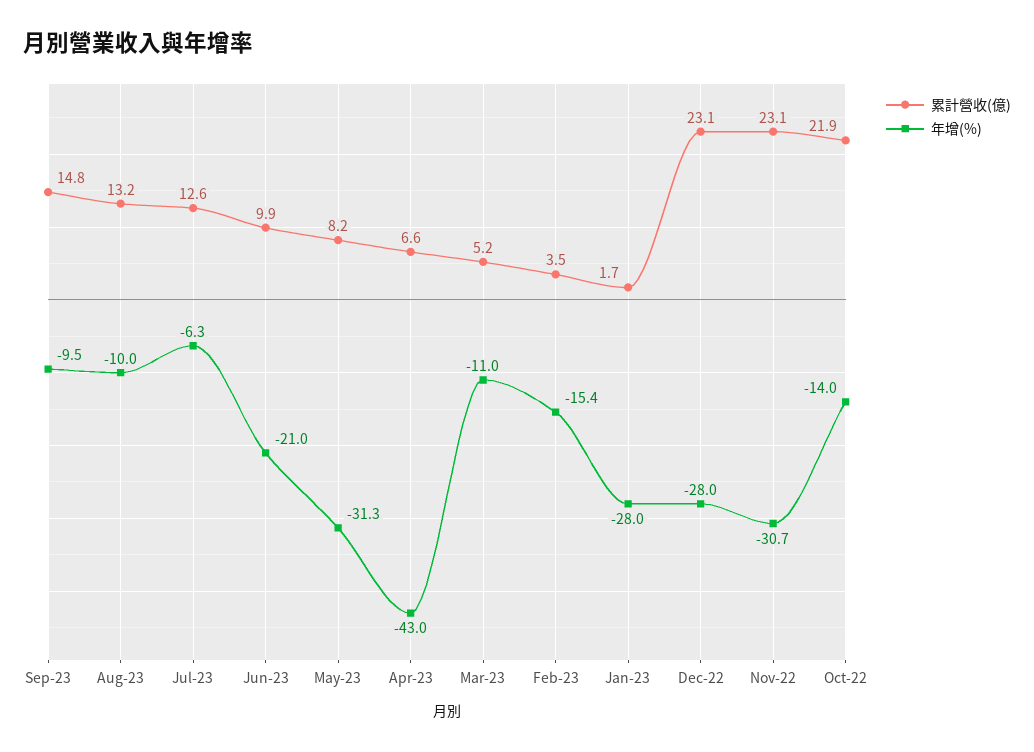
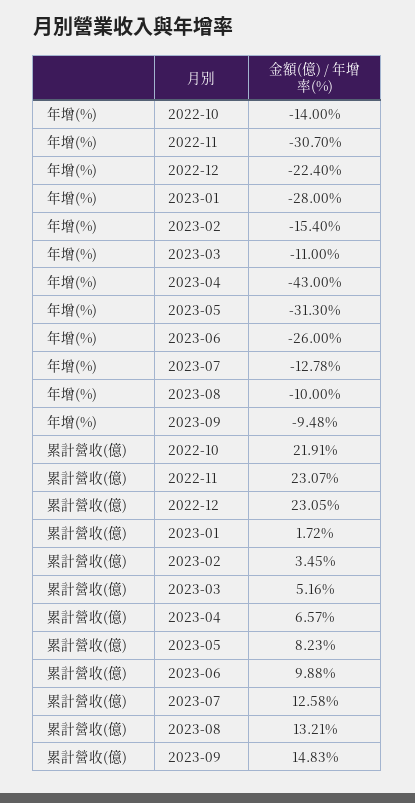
年增(%), Jul-23: -6.3 -> -12.78
年增(%), Jun-23: -21 -> -26
年增(%), Dec-22: -28 -> -22.4

